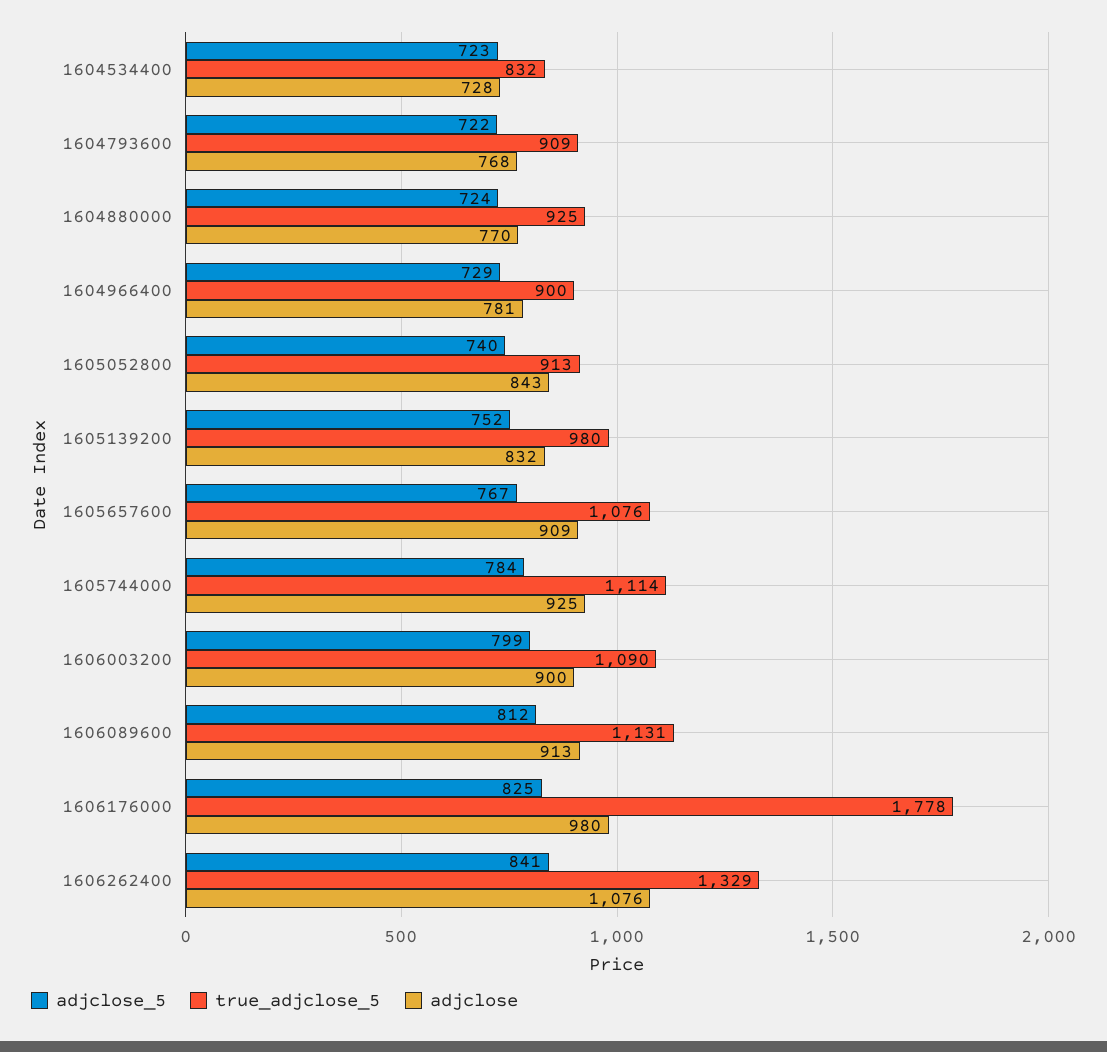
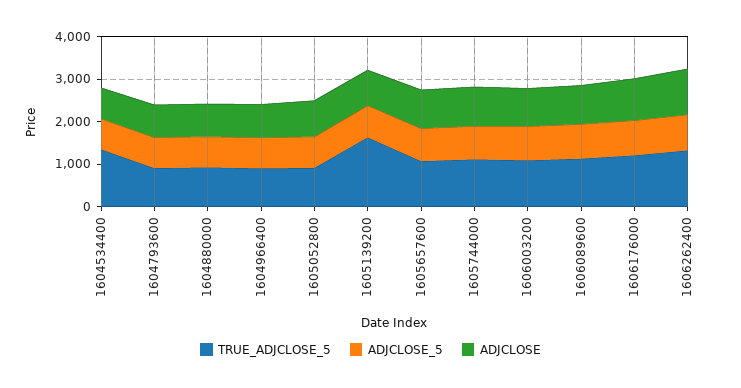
true_adjclose_5, 1604534400: 832 -> 1400
true_adjclose_5, 1605139200: 980 -> 1600
true_adjclose_5, 1606176000: 1778 -> 1200

